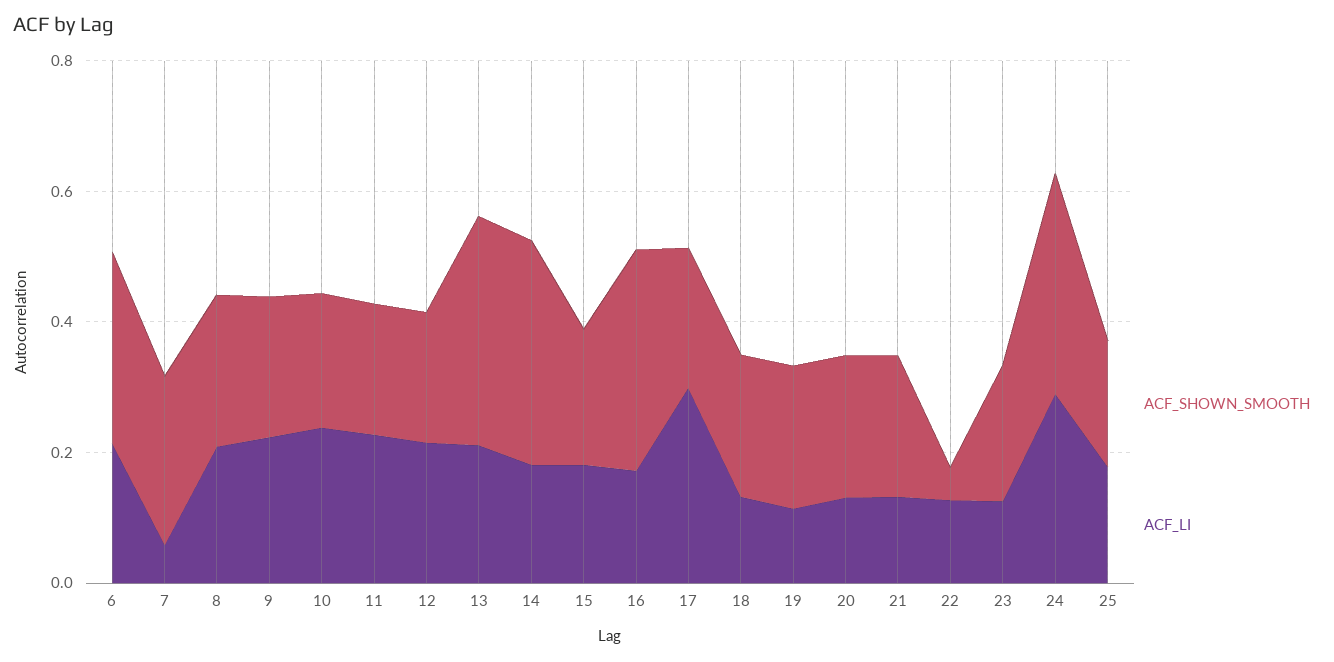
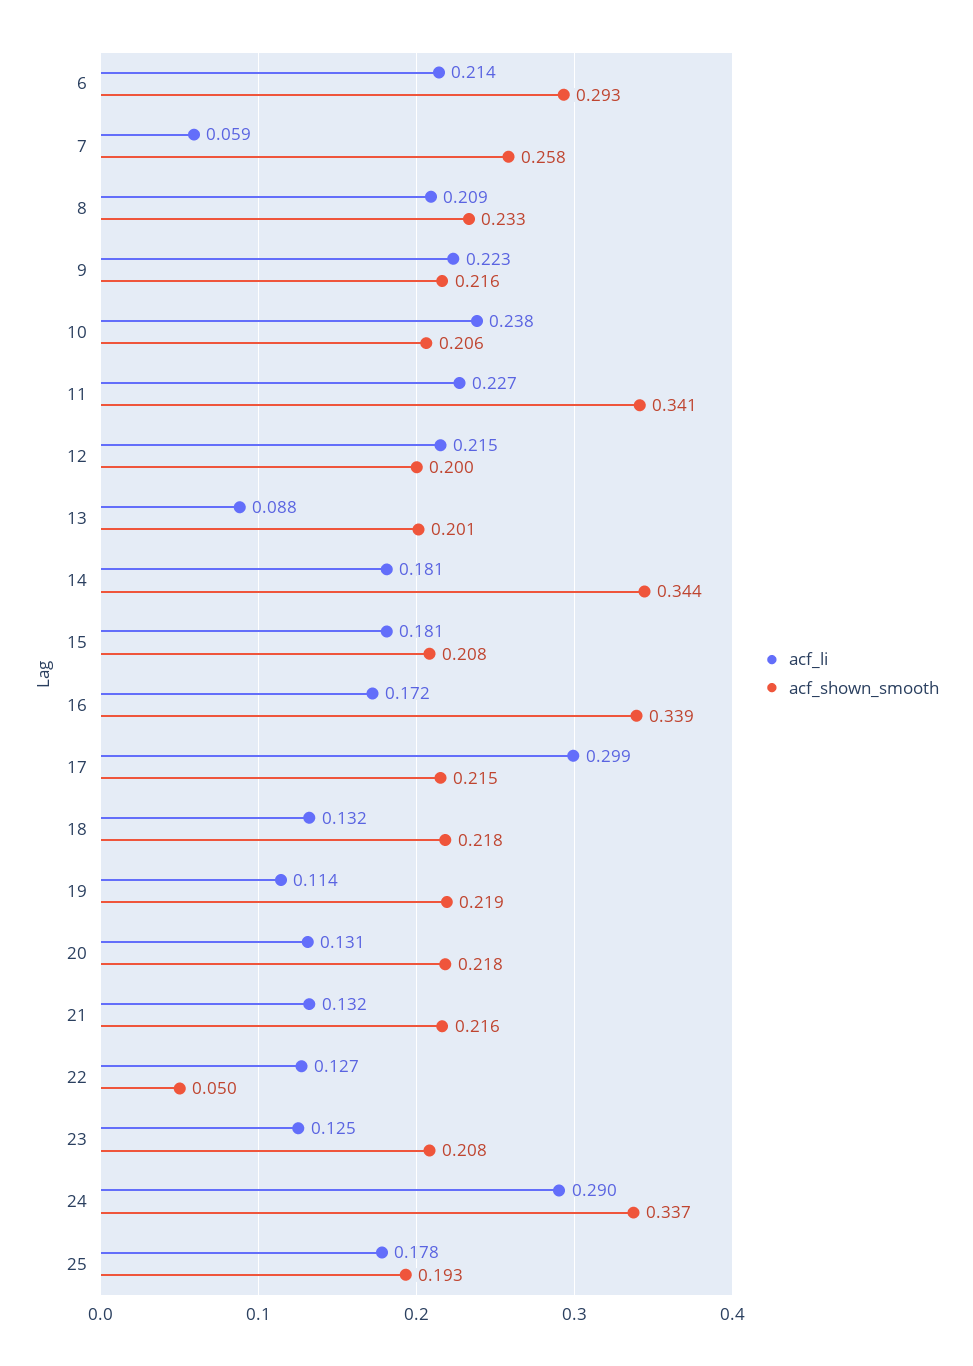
ACF_SHOWN_SMOOTH, 11: 0.2 -> 0.341
ACF_SHOWN_SMOOTH, 13: 0.35 -> 0.201
ACF_LI, 13: 0.2 -> 0.088

